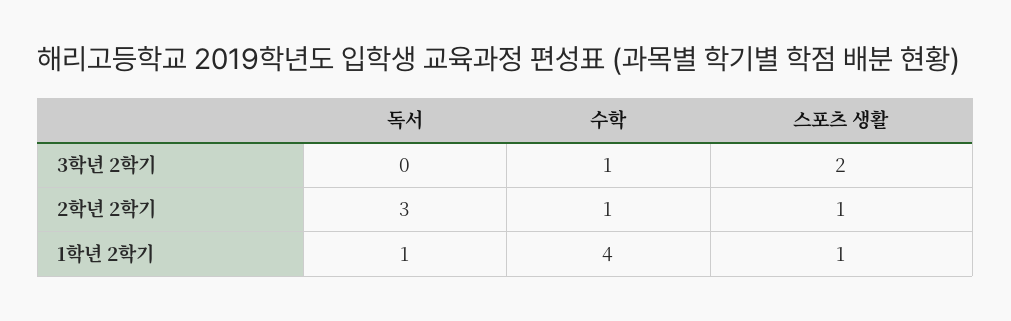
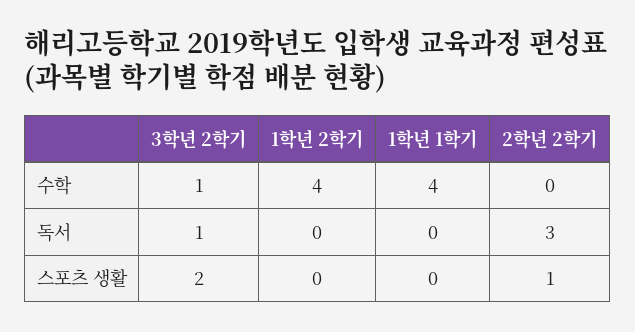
독서, 3학년 2학기: 0 -> 1
수학, 2학년 2학기: 1 -> 0
독서, 1학년 2학기: 1 -> 0
스포츠 생활, 1학년 2학기: 1 -> 0
수학, 1학년 1학기: none -> 4
독서, 1학년 1학기: none -> 0
스포츠 생활, 1학년 1학기: none -> 0

